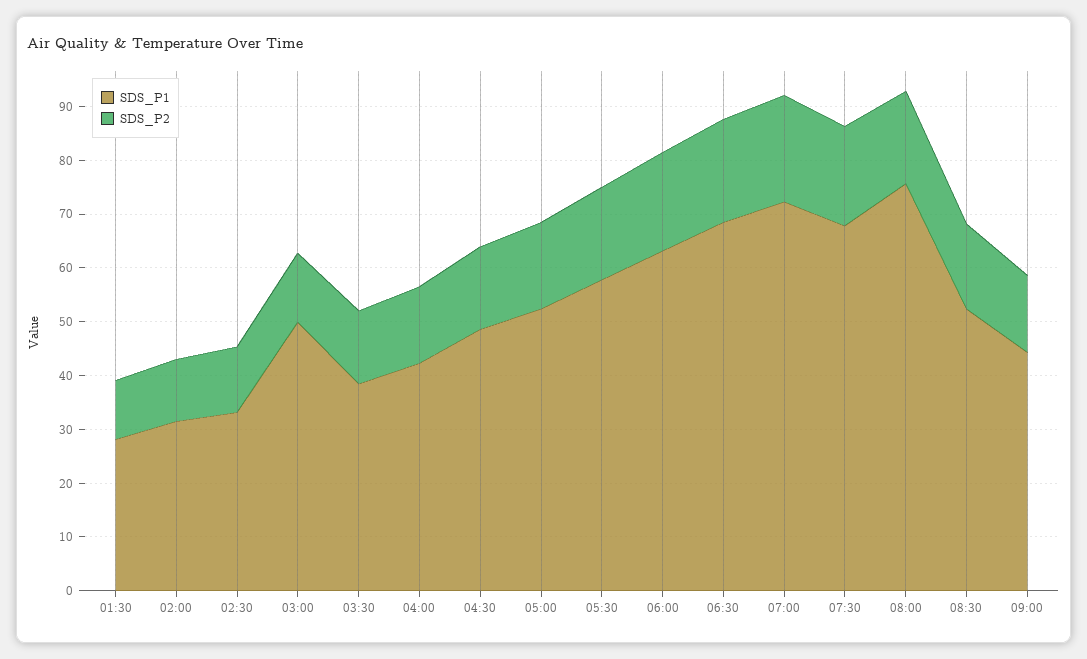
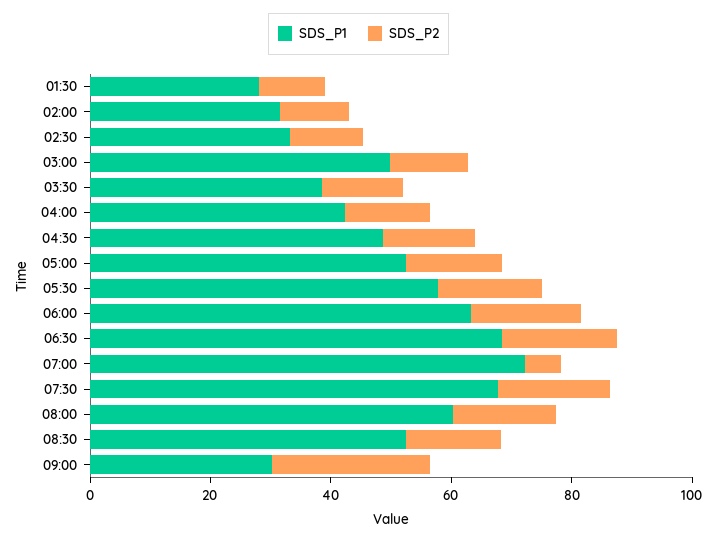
SDS_P2, 07:00: 20 -> 5
SDS_P1, 08:00: 76 -> 60
SDS_P1, 09:00: 44 -> 30
SDS_P2, 09:00: 14 -> 25

